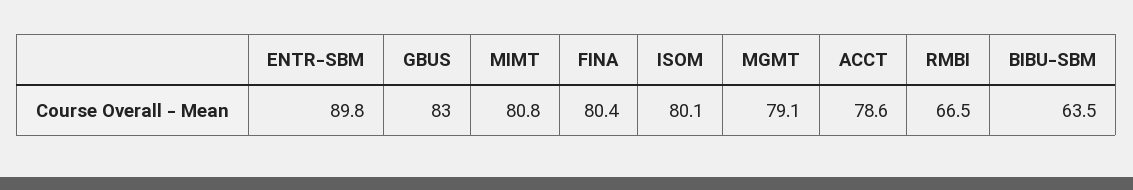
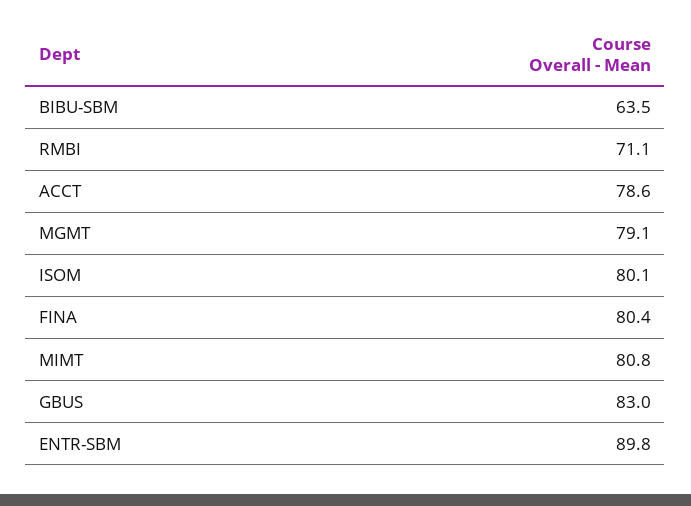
RMBI: 66.5 -> 71.1

